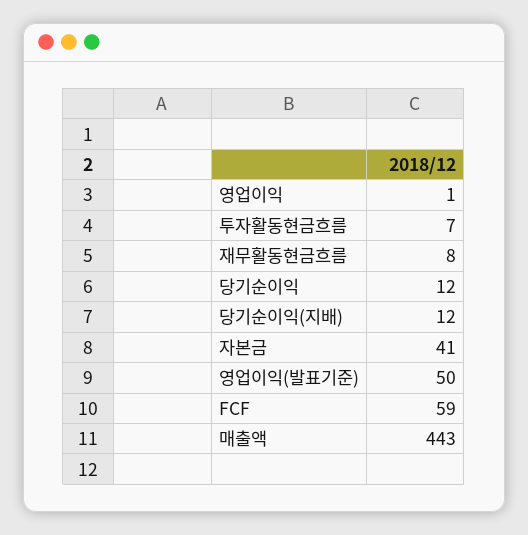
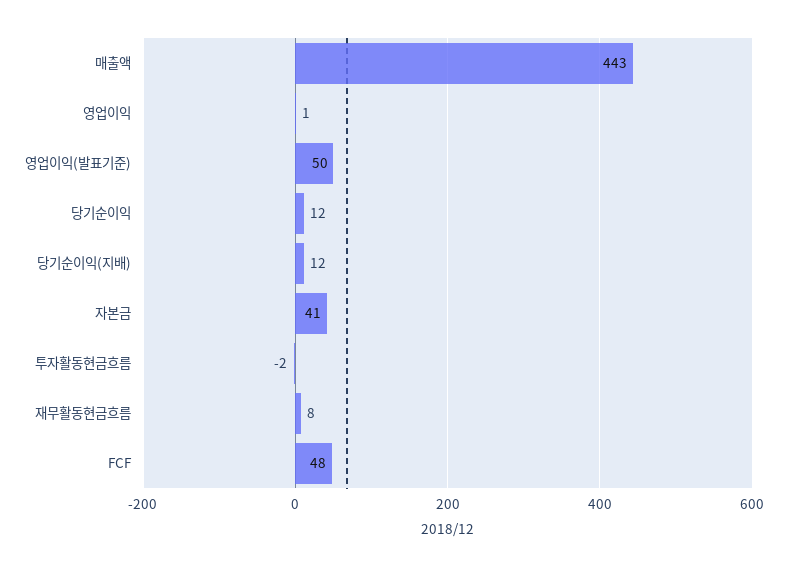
투자활동현금흐름: 7 -> -2
FCF: 59 -> 48

